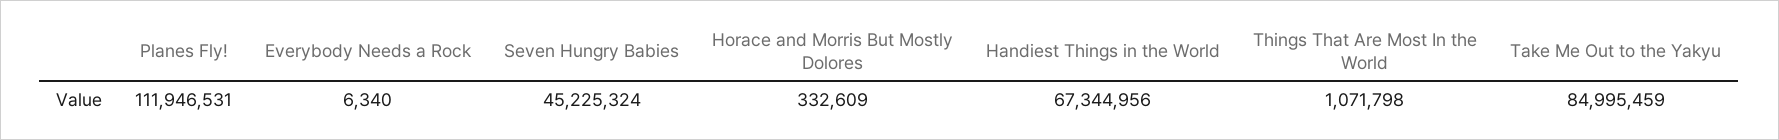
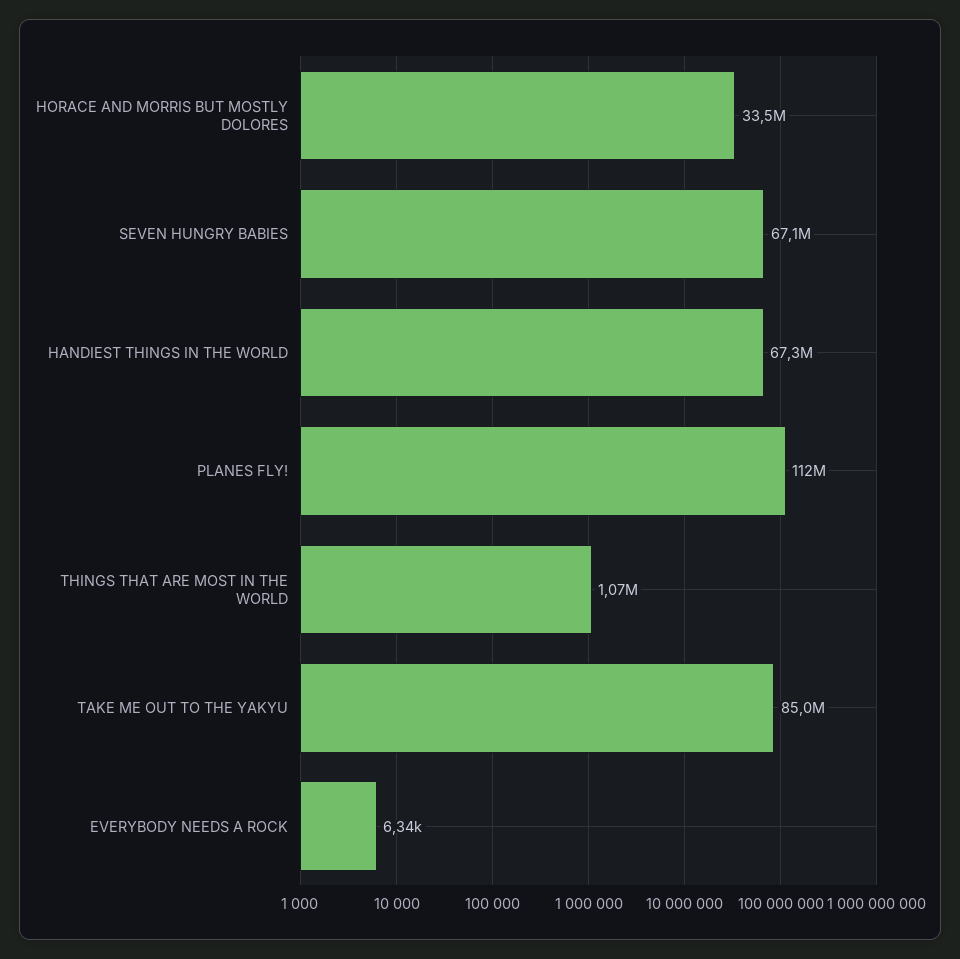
Seven Hungry Babies: 45225324 -> 67100000
Horace and Morris But Mostly Dolores: 332609 -> 33500000

